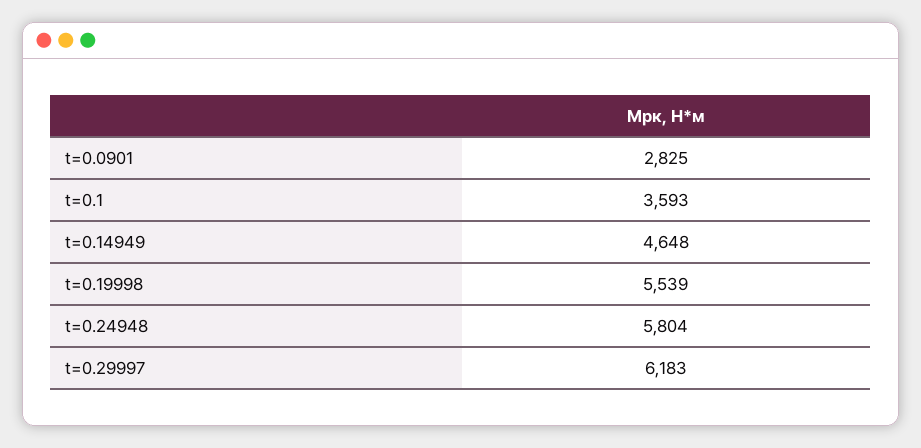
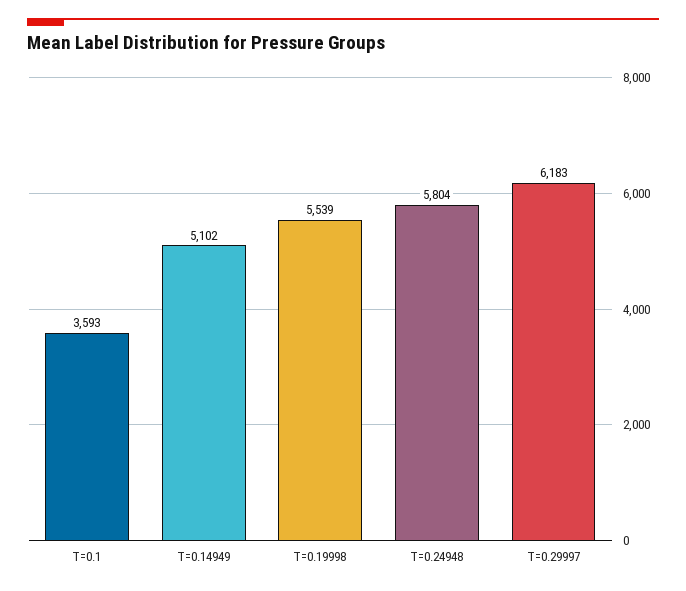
t=0.0901: 2825 -> none
t=0.14949: 4648 -> 5102

